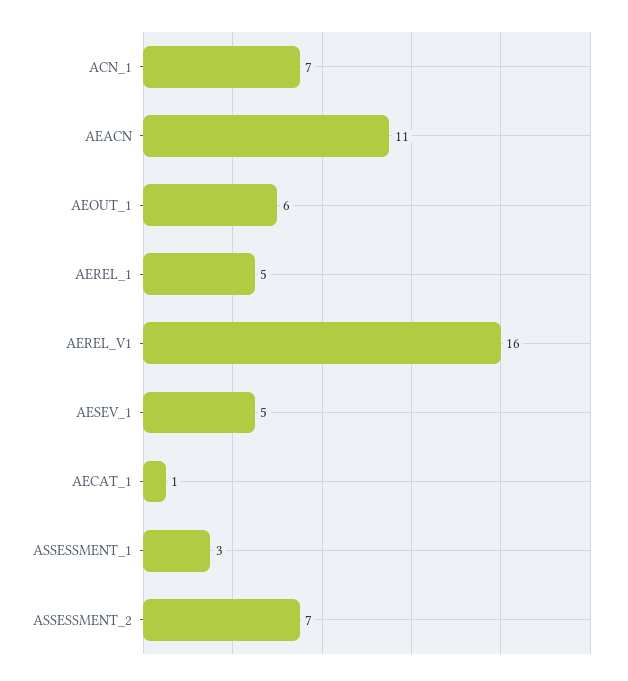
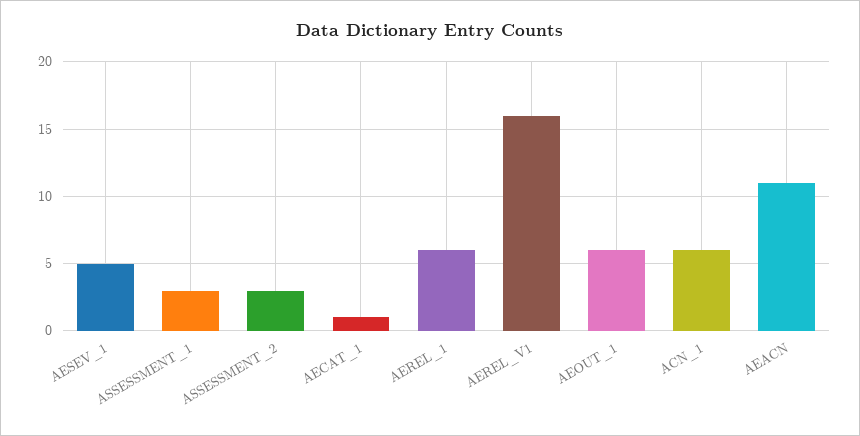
ACN_1: 7 -> 6
AEREL_1: 5 -> 6
ASSESSMENT_2: 7 -> 3

